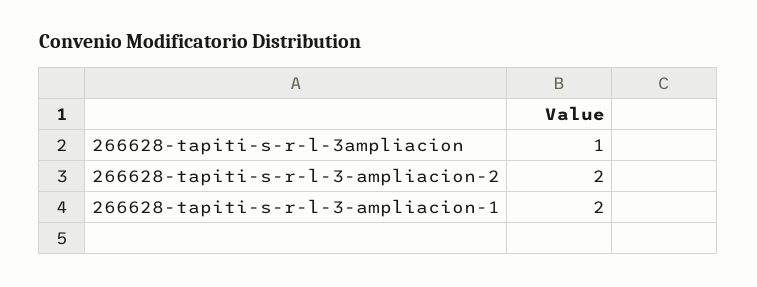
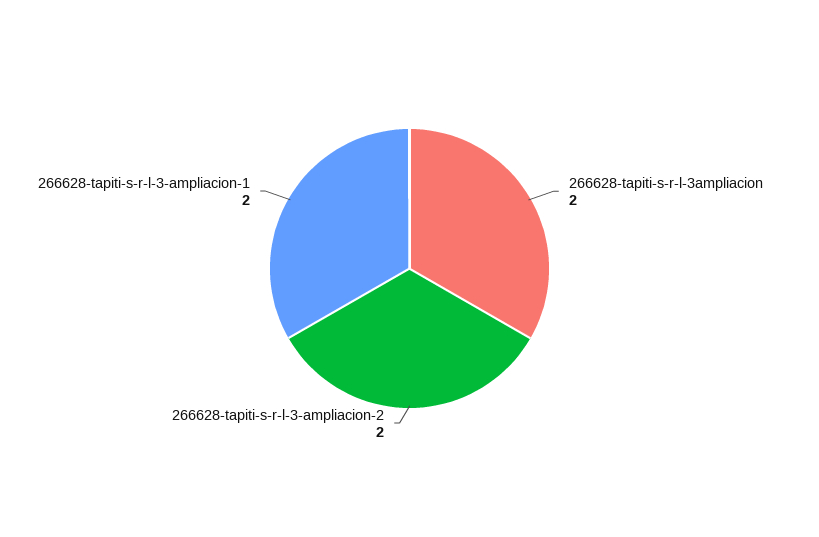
266628-tapiti-s-r-l-3ampliacion: 1 -> 2

